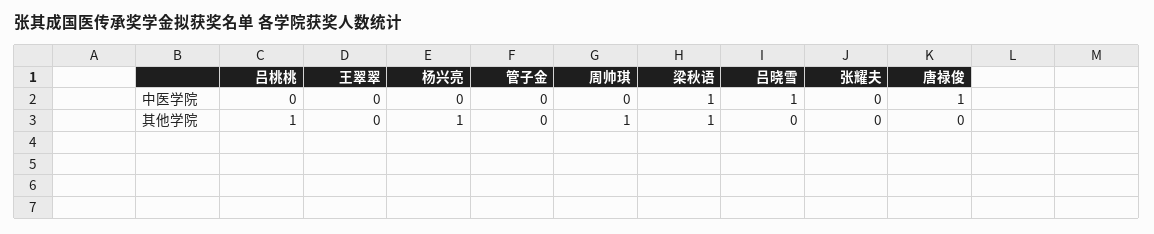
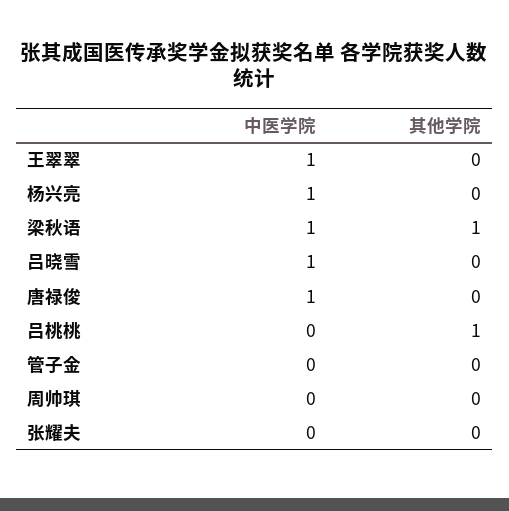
王翠翠, 中医学院: 0 -> 1
杨兴亮, 中医学院: 0 -> 1
杨兴亮, 其他学院: 1 -> 0
周帅琪, 其他学院: 1 -> 0

